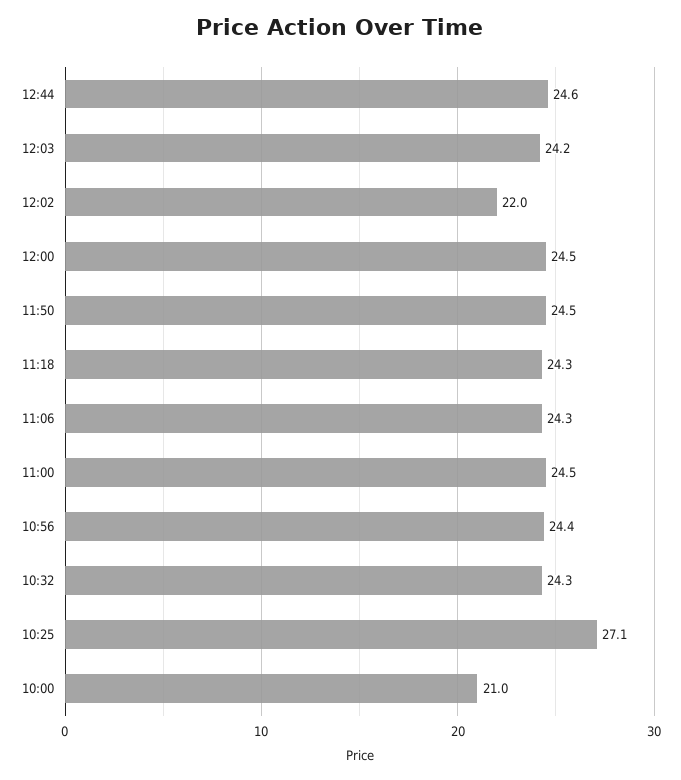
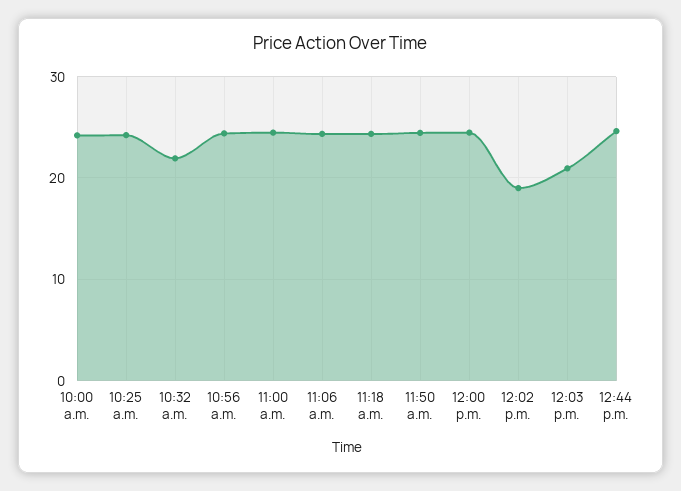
12:03: 24.2 -> 21
12:02: 22 -> 19
10:32: 24.3 -> 22
10:25: 27.1 -> 24
10:00: 21 -> 24

